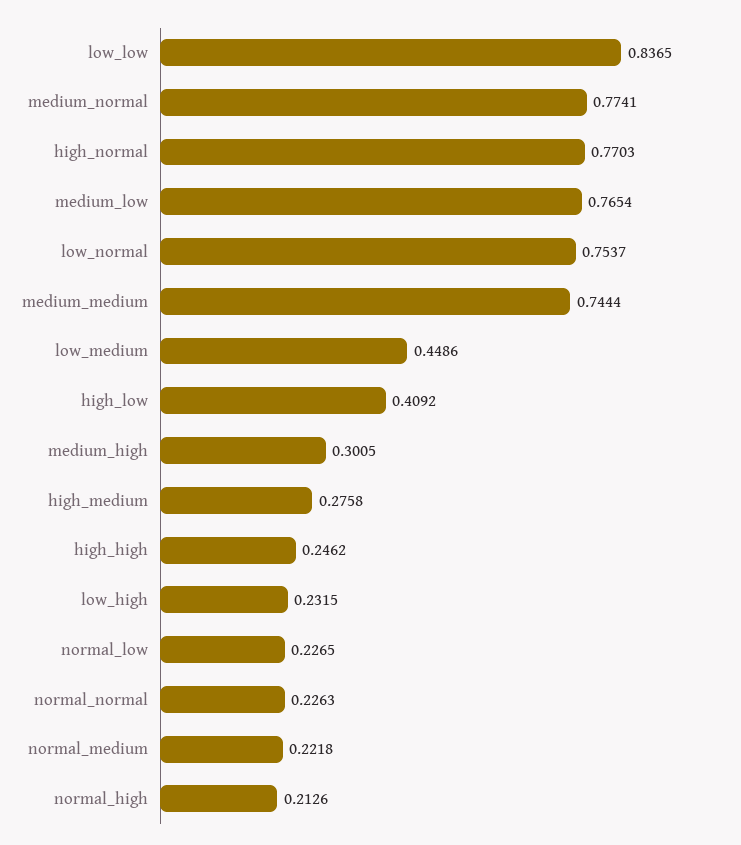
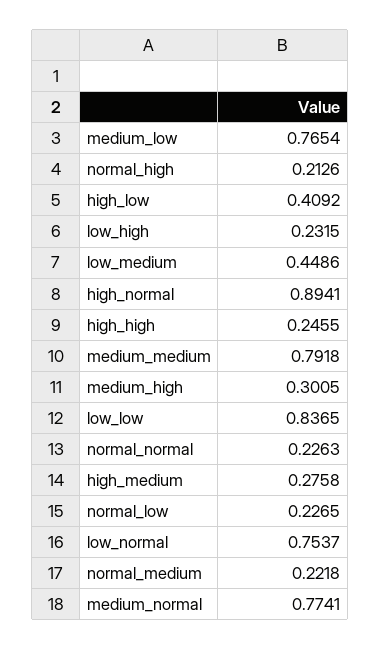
high_normal: 0.7703 -> 0.8941
medium_medium: 0.7444 -> 0.7918
high_high: 0.2462 -> 0.2455

